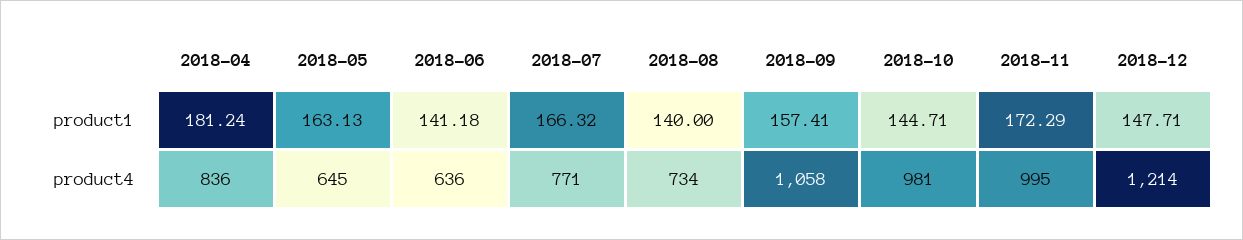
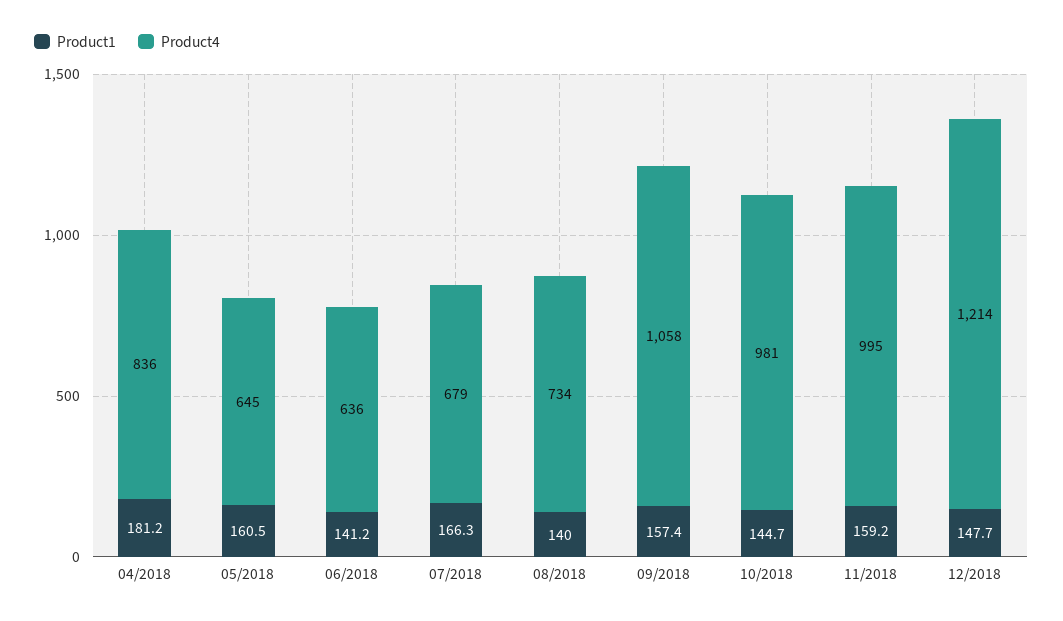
product1, 2018-05: 163.13 -> 160.5
product1, 2018-11: 172.29 -> 159.2
product4, 2018-07: 771 -> 679

